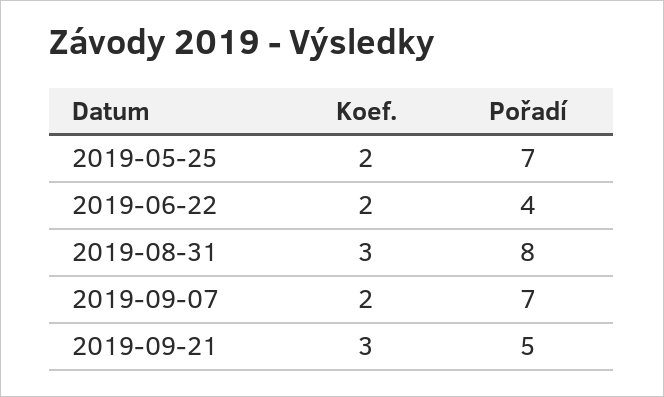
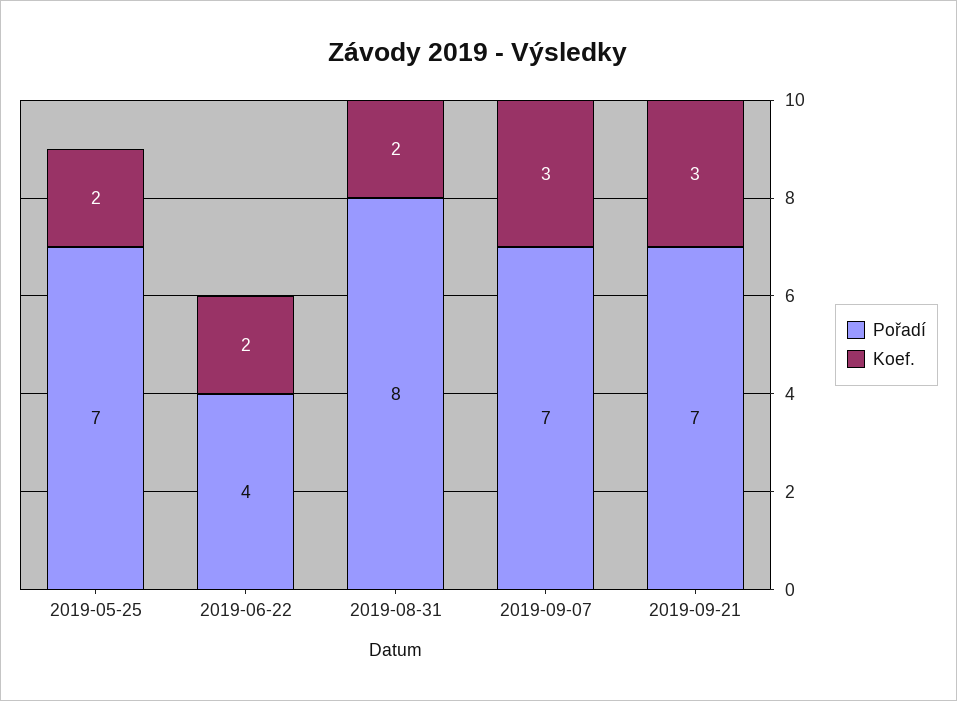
Koef., 2019-08-31: 3 -> 2
Koef., 2019-09-07: 2 -> 3
Pořadí, 2019-09-21: 5 -> 7

